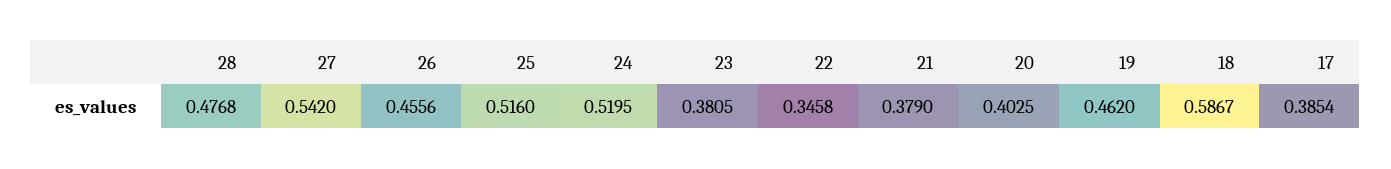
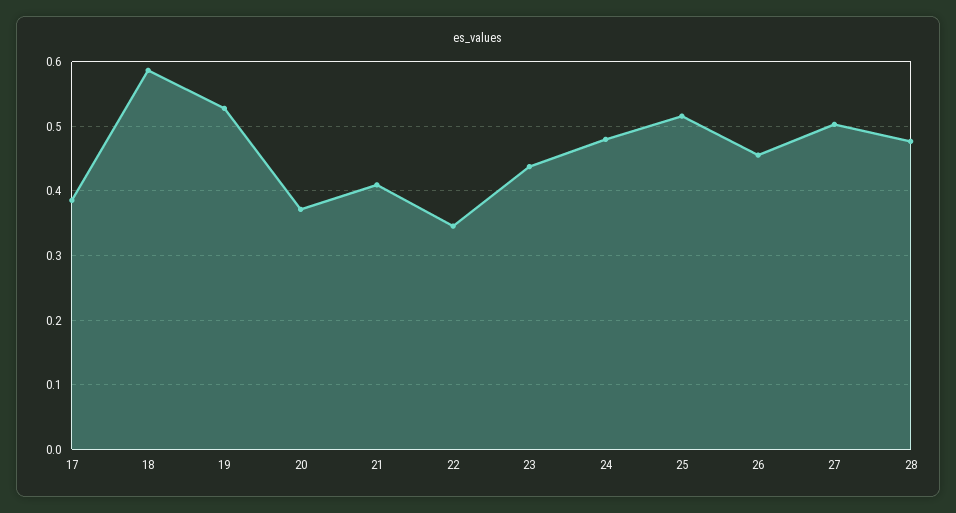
27: 0.542 -> 0.5
24: 0.5195 -> 0.48
23: 0.3805 -> 0.44
21: 0.379 -> 0.41
20: 0.4025 -> 0.37
19: 0.462 -> 0.53

